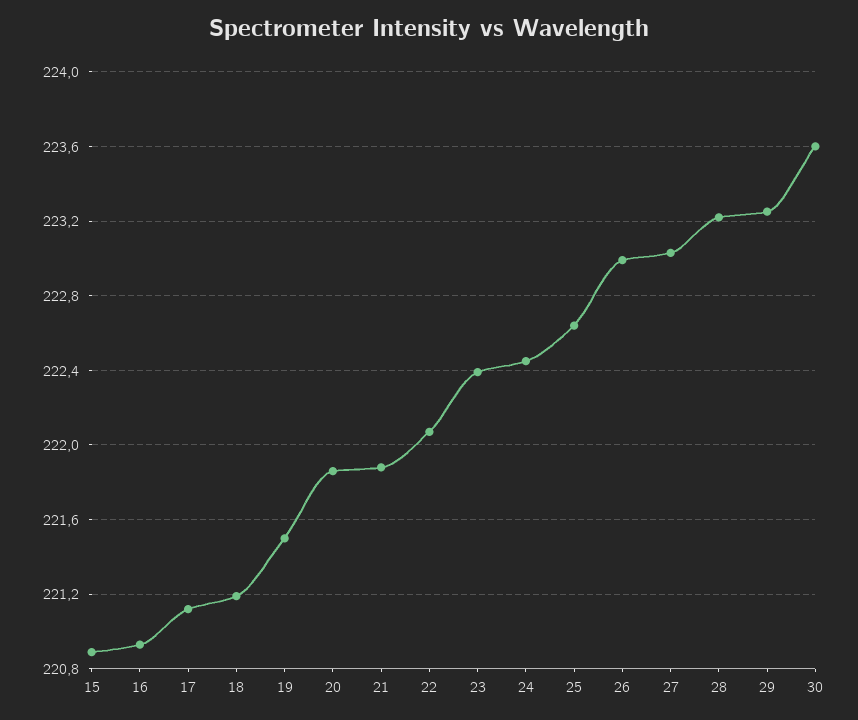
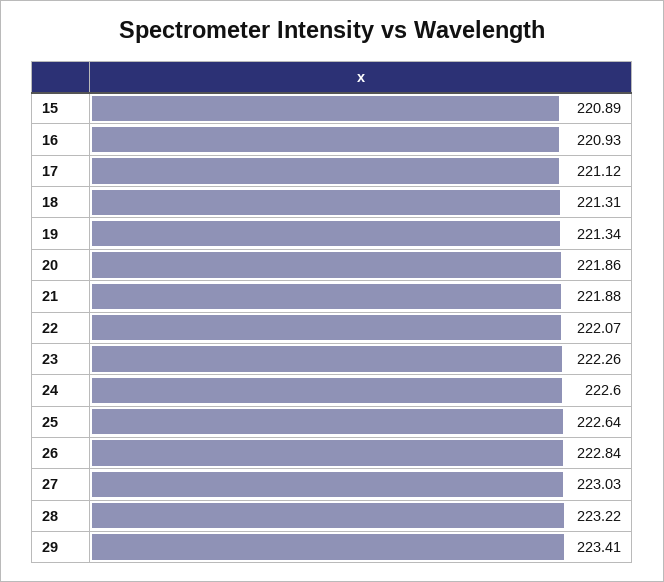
18: 221.2 -> 221.31
19: 221.5 -> 221.34
23: 222.4 -> 222.26
24: 222.45 -> 222.6
26: 223 -> 222.84
29: 223.25 -> 223.41
30: 223.6 -> none

